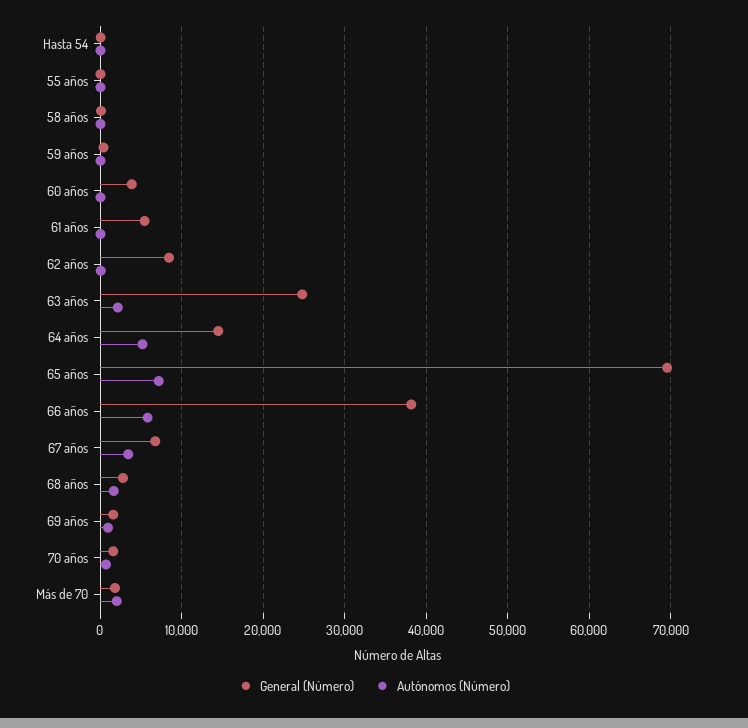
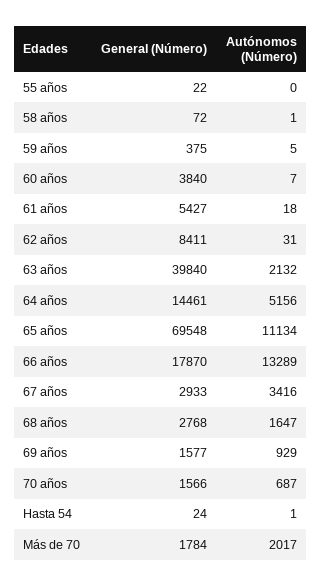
General (Número), 63 años: 25000 -> 39840
Autónomos (Número), 65 años: 7000 -> 11134
General (Número), 66 años: 38000 -> 17870
Autónomos (Número), 66 años: 6000 -> 13289
General (Número), 67 años: 7000 -> 2933

